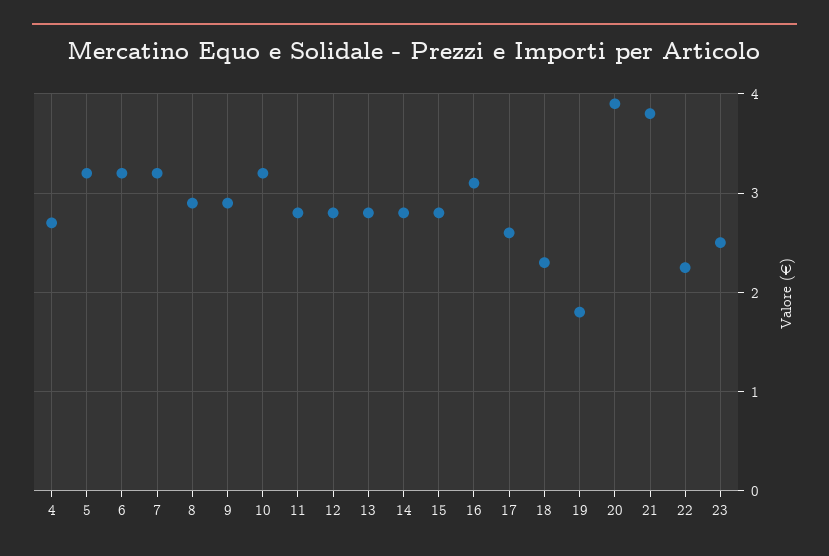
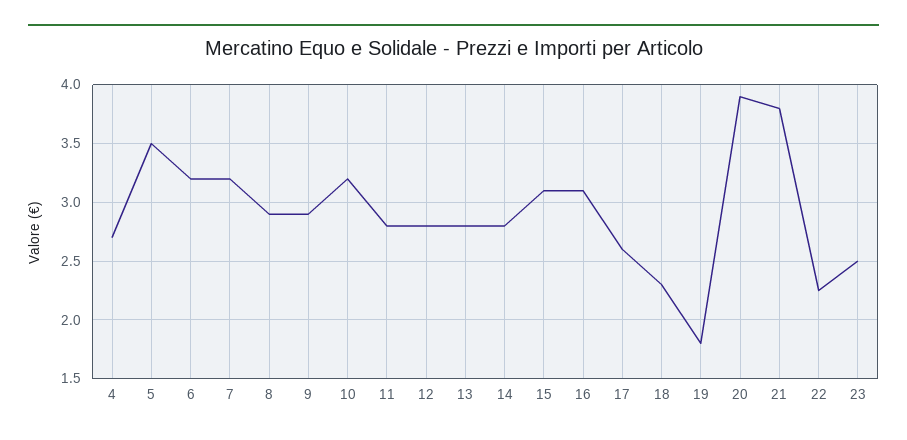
5: 3.2 -> 3.5
15: 2.8 -> 3.1

